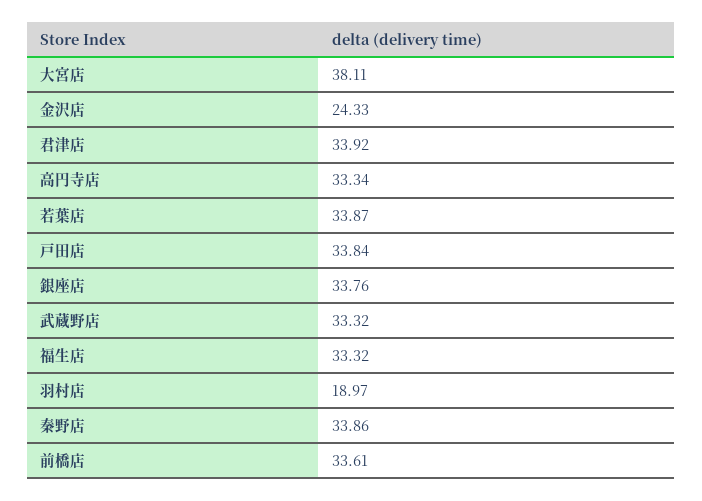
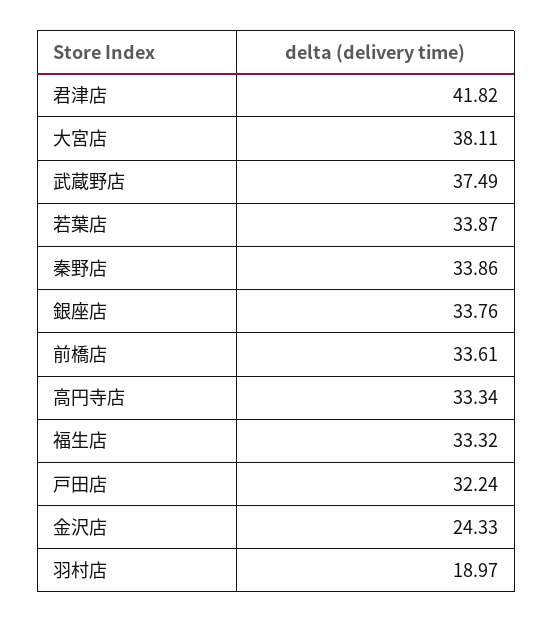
君津店: 33.92 -> 41.82
戸田店: 33.84 -> 32.24
武蔵野店: 33.32 -> 37.49

